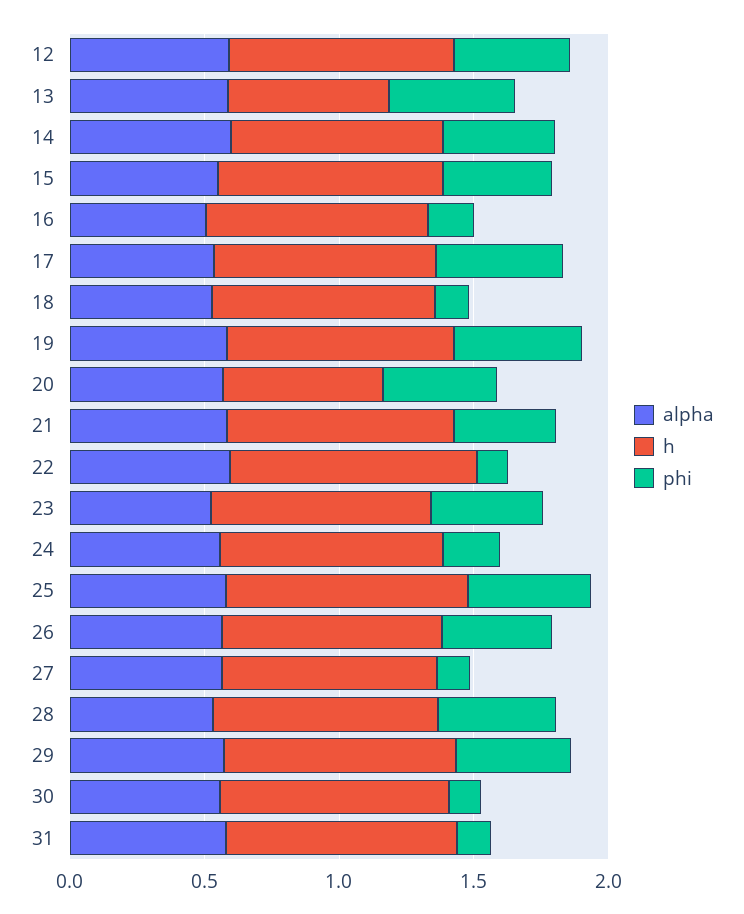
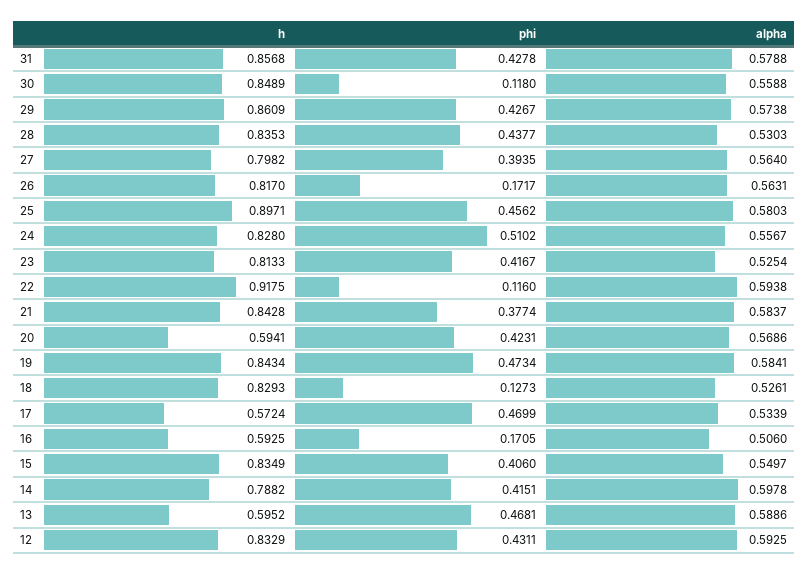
h, 16: 0.8 -> 0.5925
h, 17: 0.8 -> 0.5724
phi, 24: 0.2 -> 0.5102
phi, 26: 0.4 -> 0.1717
phi, 27: 0.1 -> 0.3935
phi, 31: 0.1 -> 0.4278

